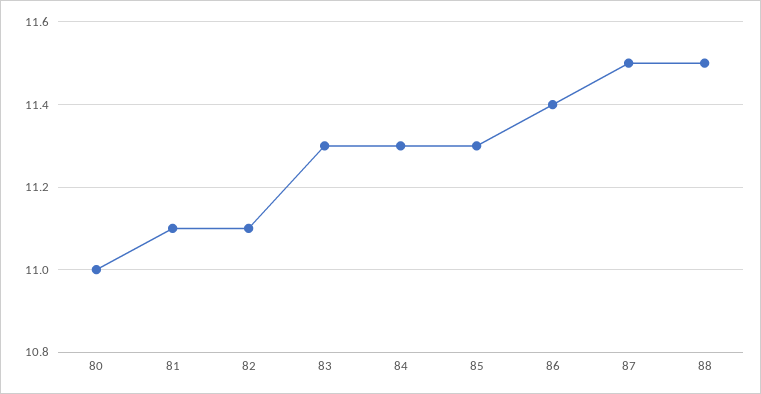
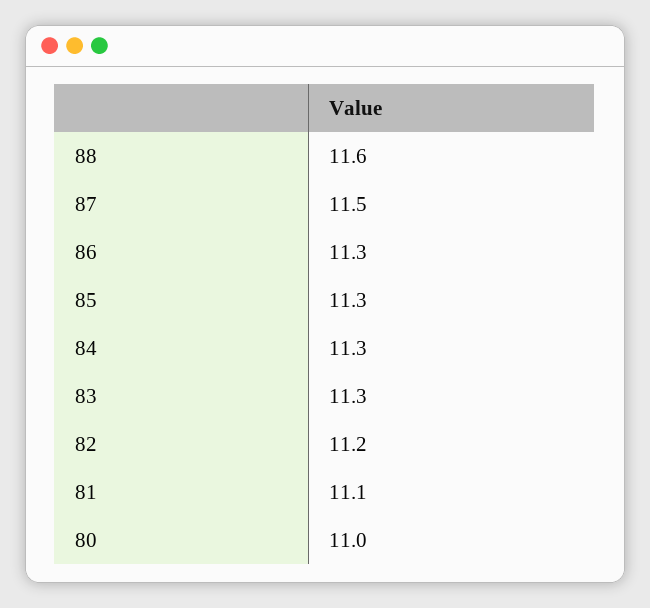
82: 11.1 -> 11.2
86: 11.4 -> 11.3
88: 11.5 -> 11.6

